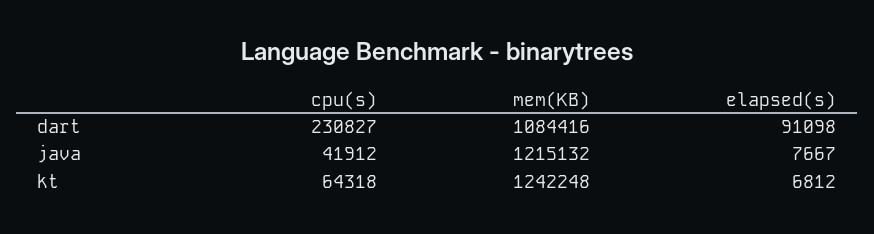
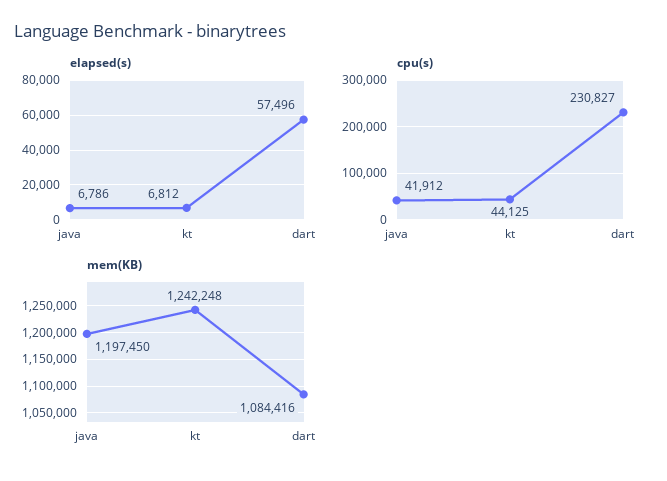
elapsed(s), dart: 91098 -> 57496
mem(KB), java: 1215132 -> 1197450
elapsed(s), java: 7667 -> 6786
cpu(s), kt: 64318 -> 44125

